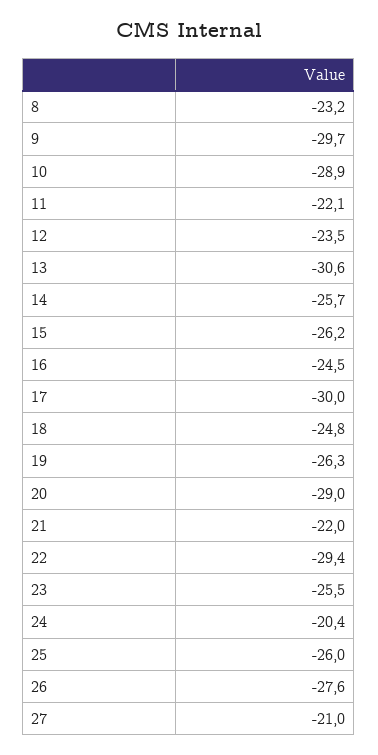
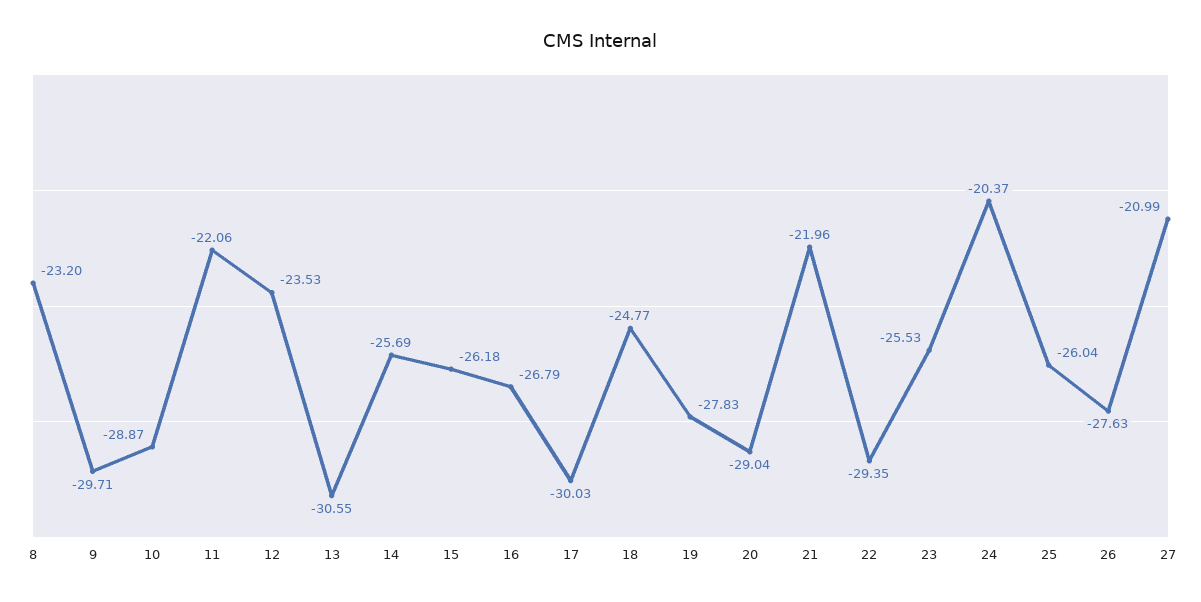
16: -24.5 -> -26.79
19: -26.3 -> -27.83

